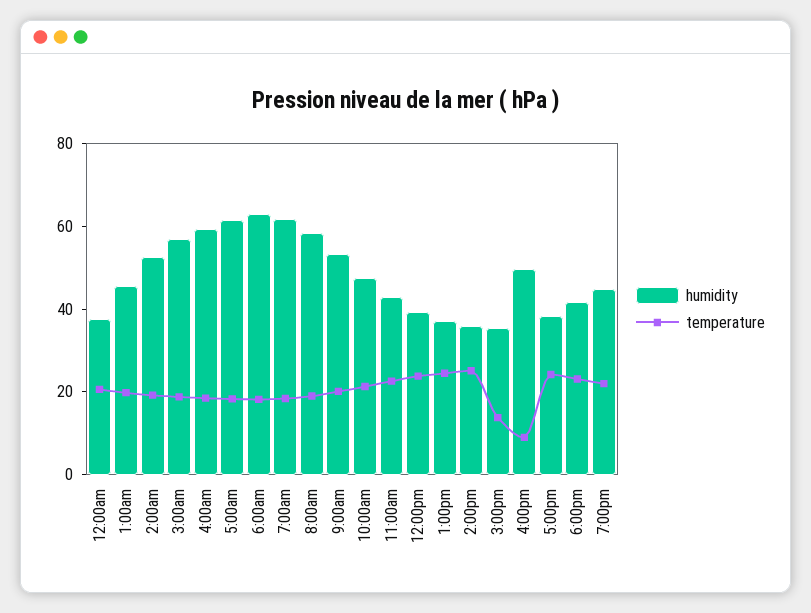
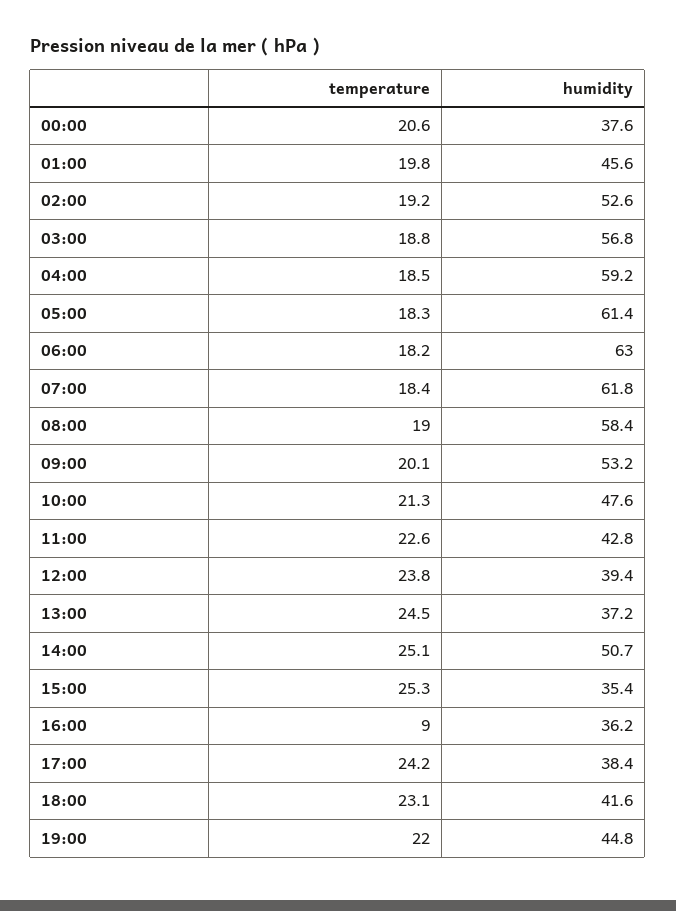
humidity, 2:00pm: 35 -> 50.7
temperature, 3:00pm: 15 -> 25.3
humidity, 4:00pm: 50 -> 36.2

